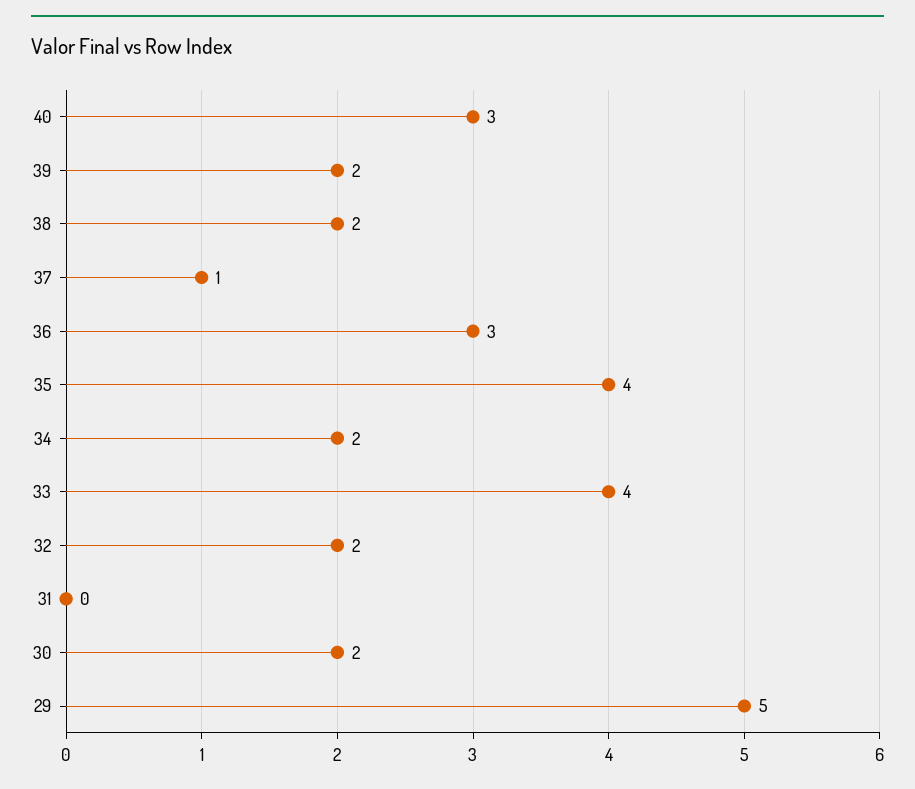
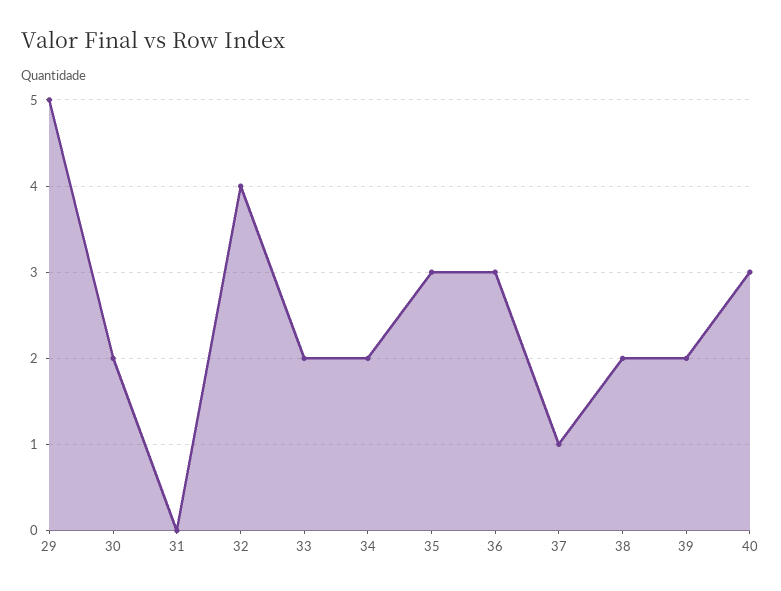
35: 4 -> 3
33: 4 -> 2
32: 2 -> 4

